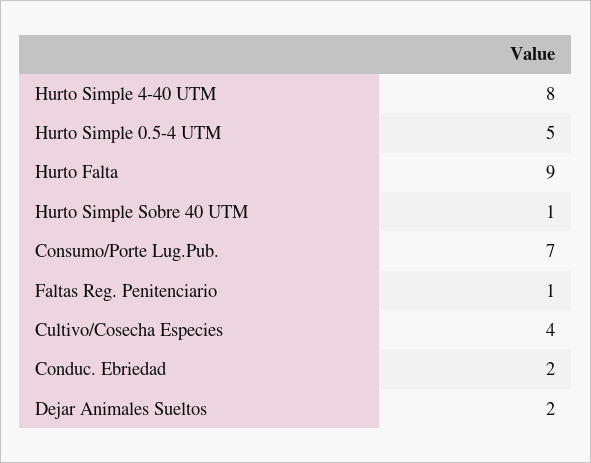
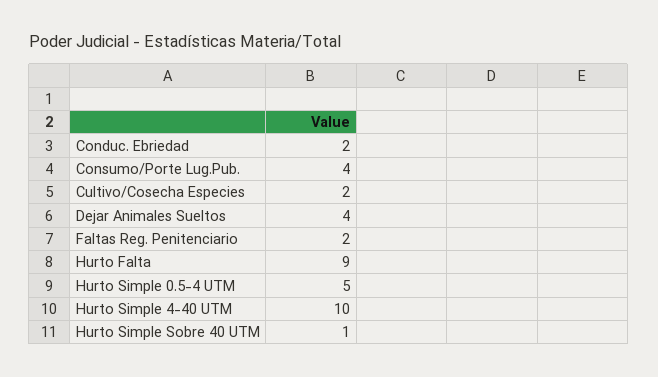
Hurto Simple 4-40 UTM: 8 -> 10
Consumo/Porte Lug.Pub.: 7 -> 4
Faltas Reg. Penitenciario: 1 -> 2
Cultivo/Cosecha Especies: 4 -> 2
Dejar Animales Sueltos: 2 -> 4

